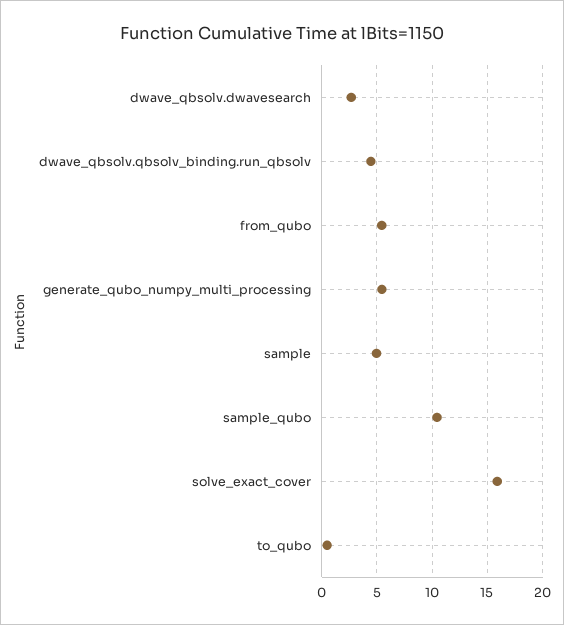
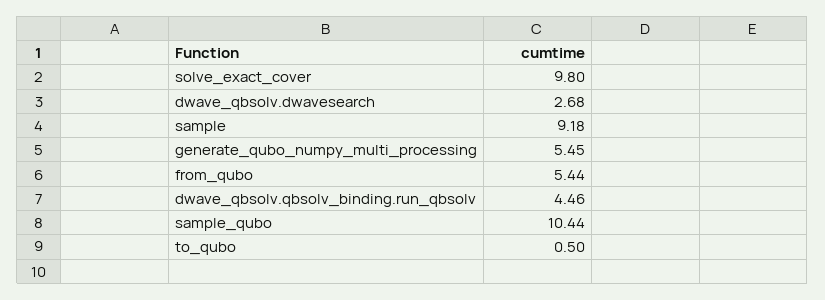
sample: 5 -> 9.18
solve_exact_cover: 16 -> 9.8

